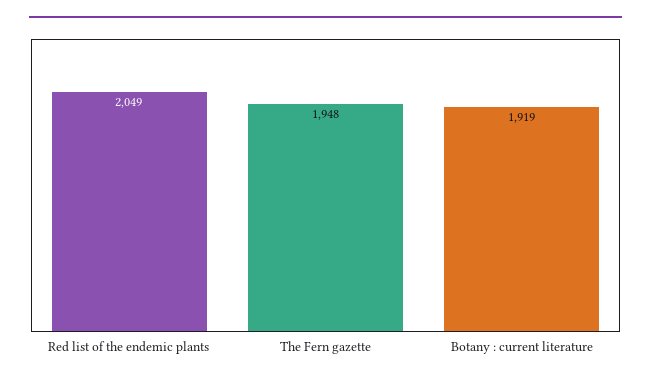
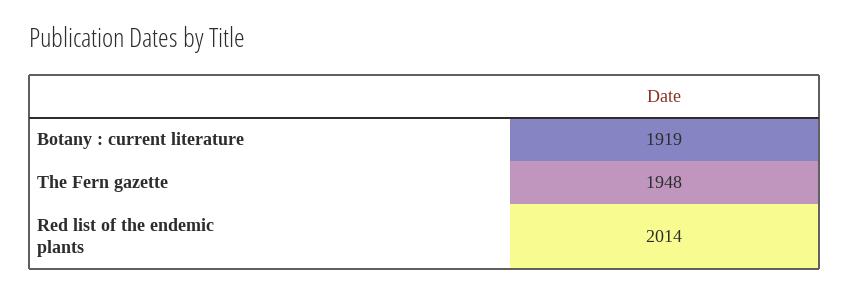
Red list of the endemic plants: 2049 -> 2014

